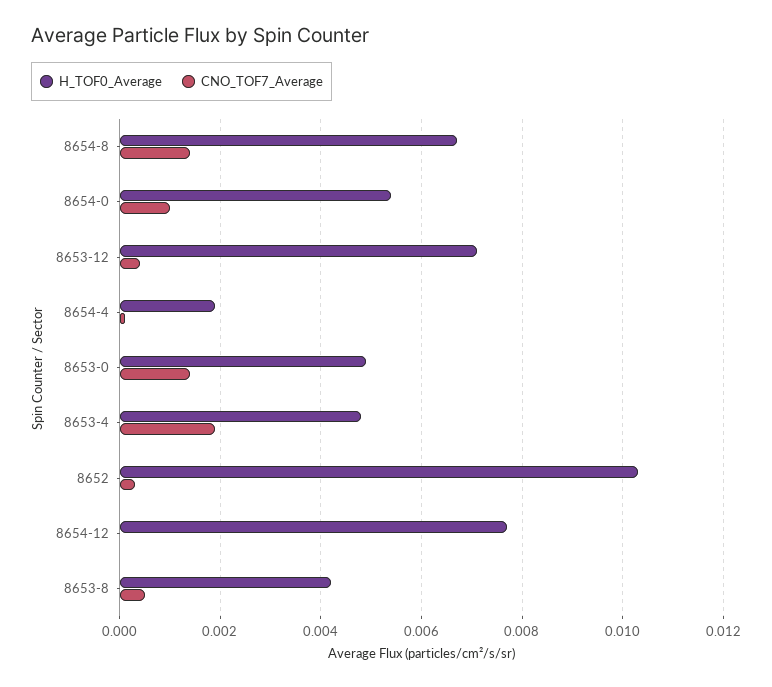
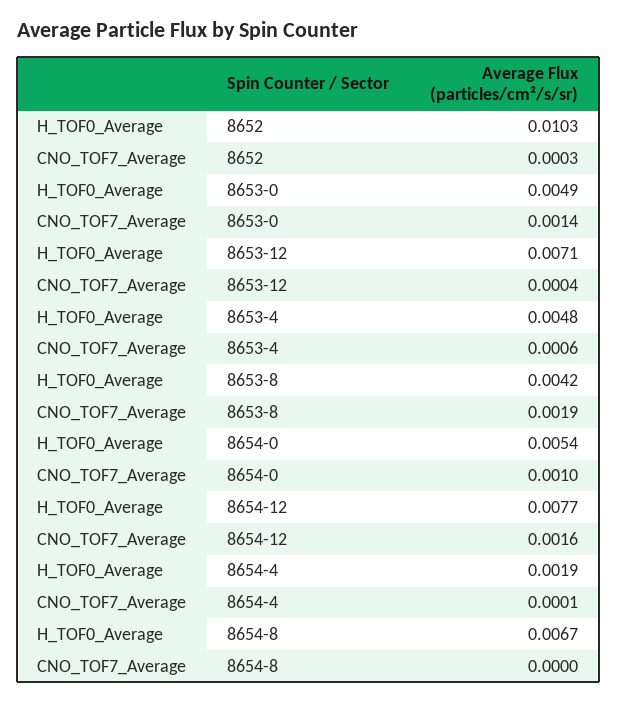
CNO_TOF7_Average, 8654-8: 0.0015 -> 0
CNO_TOF7_Average, 8653-4: 0.002 -> 0.0006
CNO_TOF7_Average, 8654-12: 0 -> 0.0016
CNO_TOF7_Average, 8653-8: 0.0005 -> 0.0019

